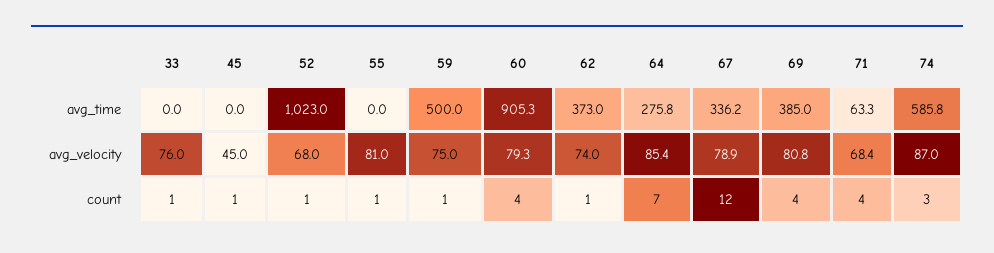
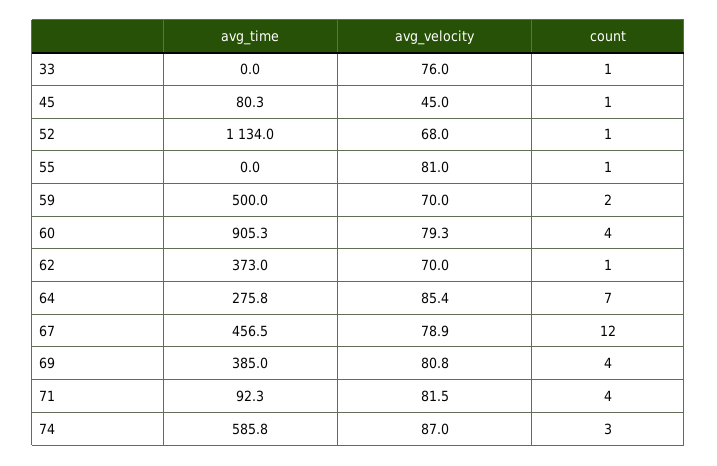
45, avg_time: 0 -> 80.3
52, avg_time: 1023 -> 1134
67, avg_time: 336.2 -> 456.5
71, avg_time: 63.3 -> 92.3
59, avg_velocity: 75 -> 70
62, avg_velocity: 74 -> 70
71, avg_velocity: 68.4 -> 81.5
59, count: 1 -> 2

